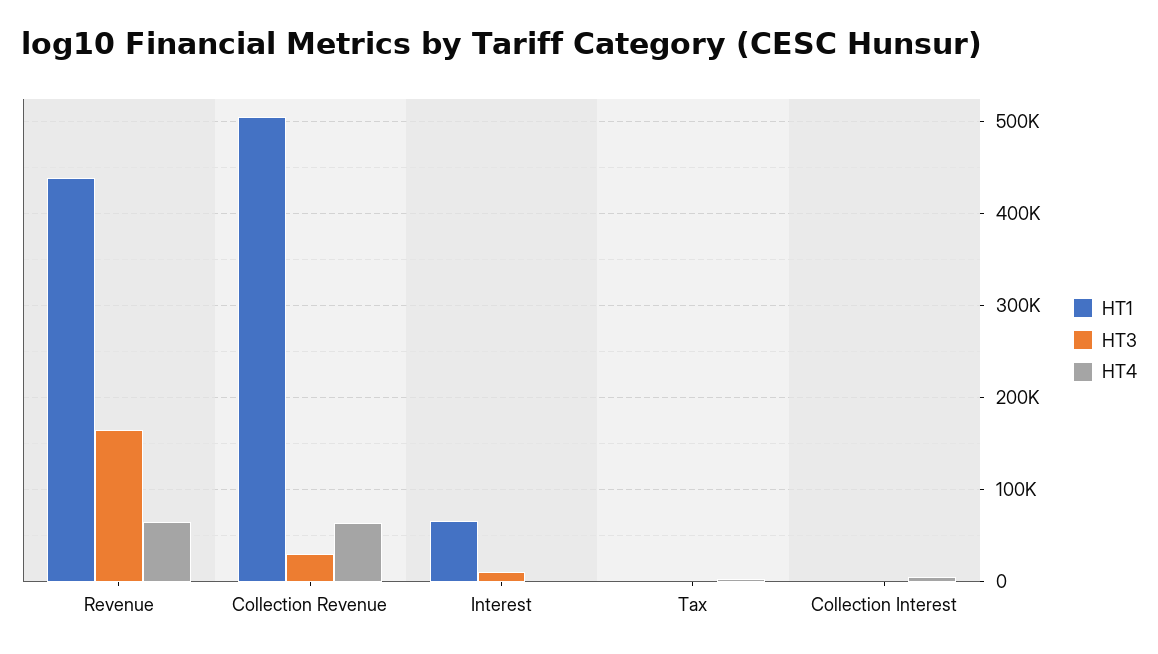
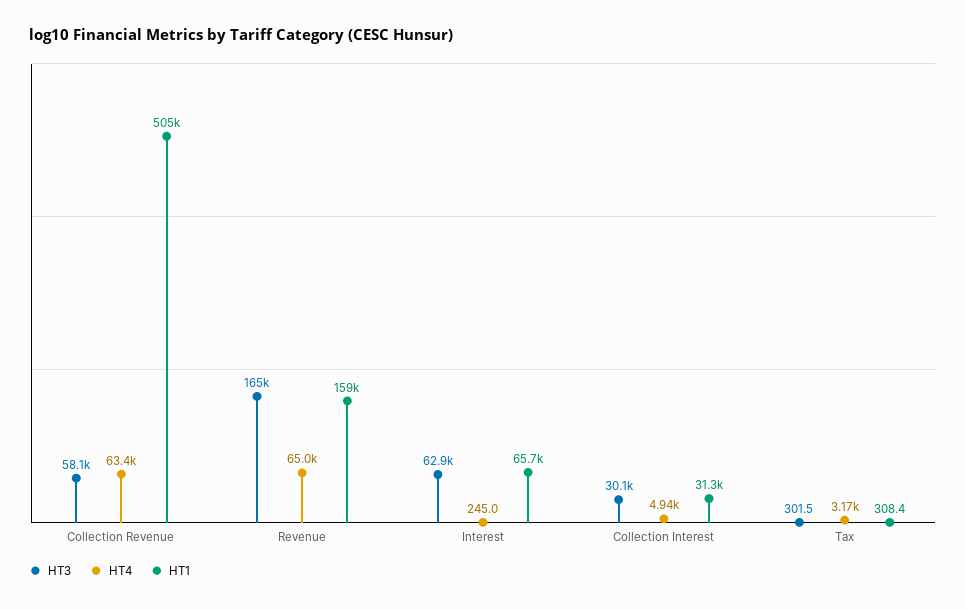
HT1, Revenue: 440000 -> 159000
HT3, Collection Revenue: 30000 -> 58100
HT3, Interest: 10000 -> 62900
HT1, Collection Interest: 0 -> 31300
HT3, Collection Interest: 0 -> 30100

